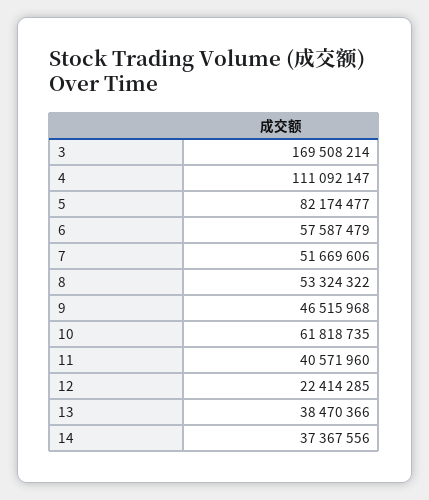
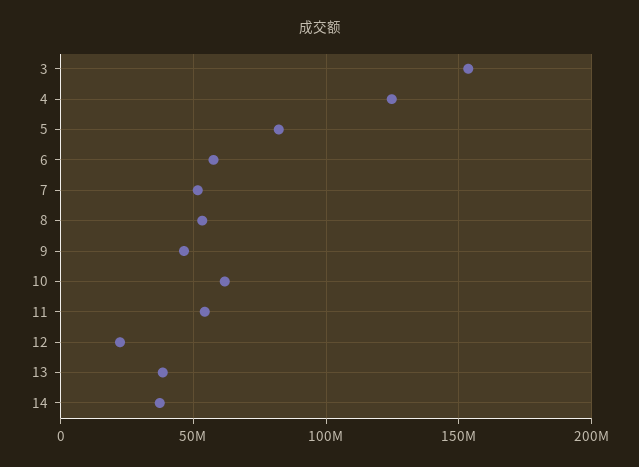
3: 169508214 -> 155000000
4: 111092147 -> 125000000
11: 40571960 -> 55000000

